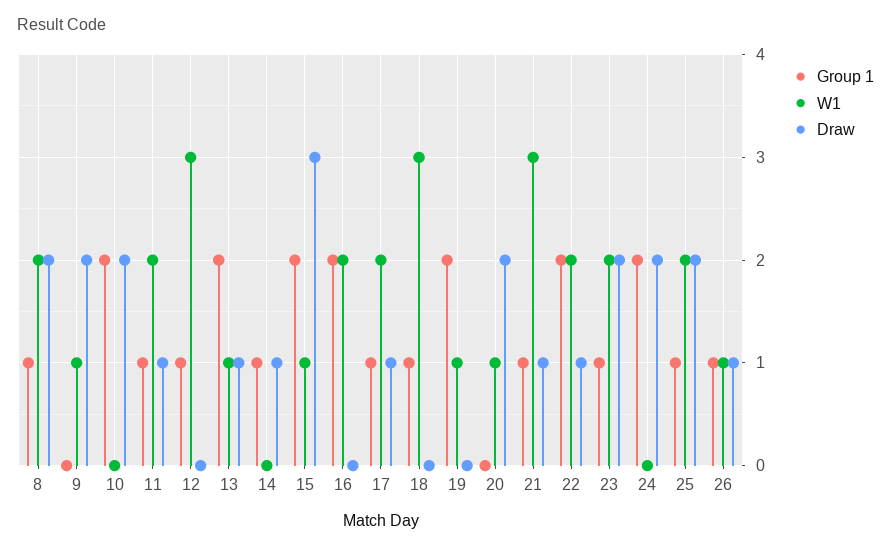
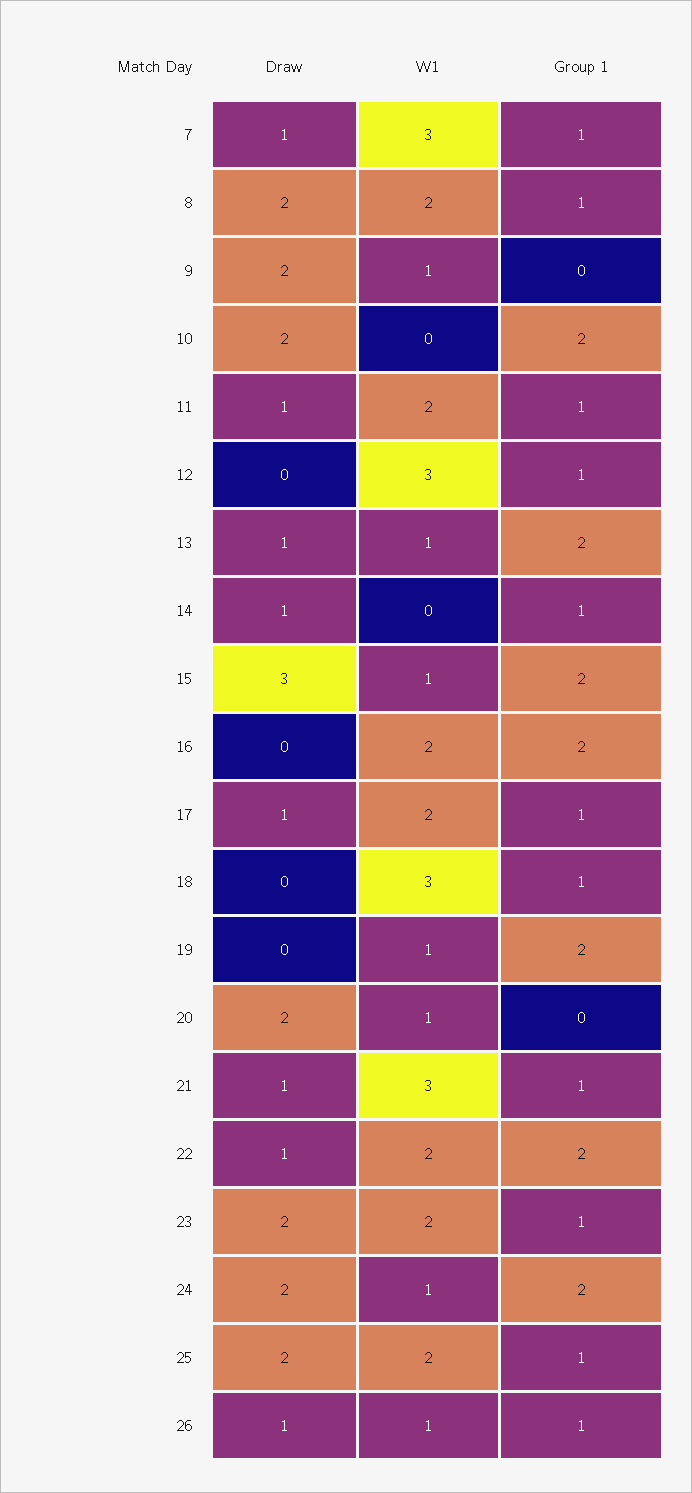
W1, 24: 0 -> 1
Draw, 7: none -> 1
W1, 7: none -> 3
Group 1, 7: none -> 1

